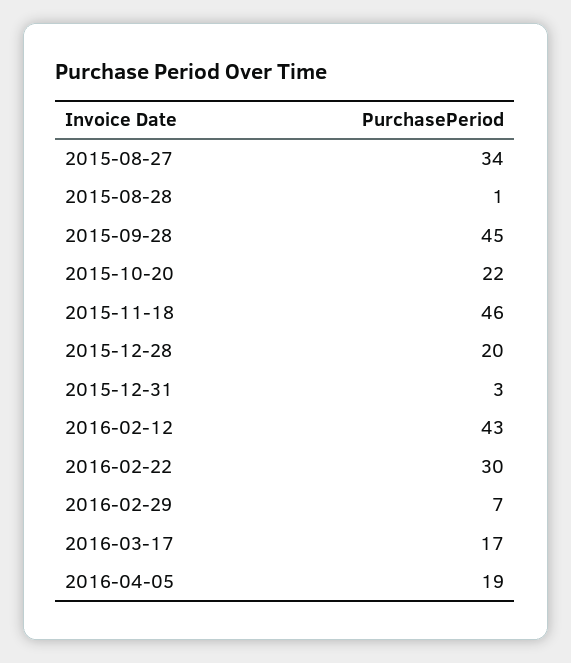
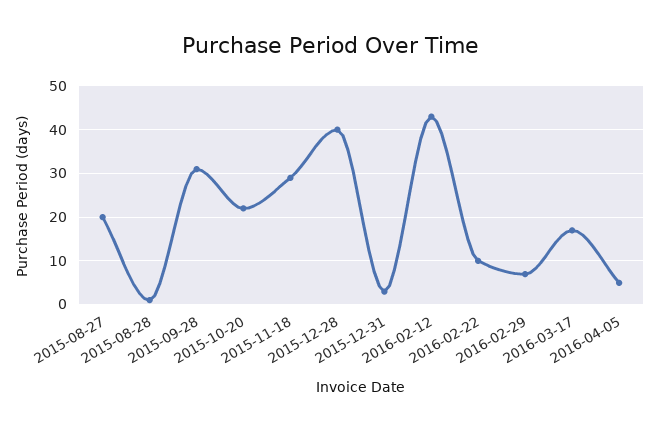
2015-08-27: 34 -> 20
2015-09-28: 45 -> 30
2015-11-18: 46 -> 30
2015-12-28: 20 -> 40
2016-02-22: 30 -> 10
2016-04-05: 19 -> 5

